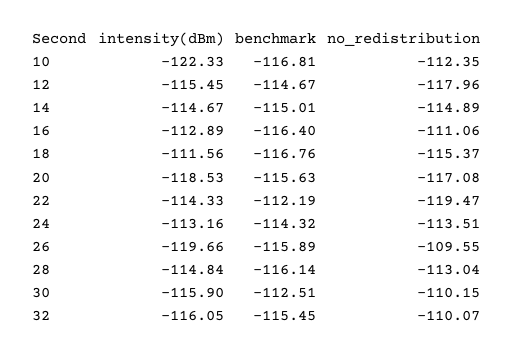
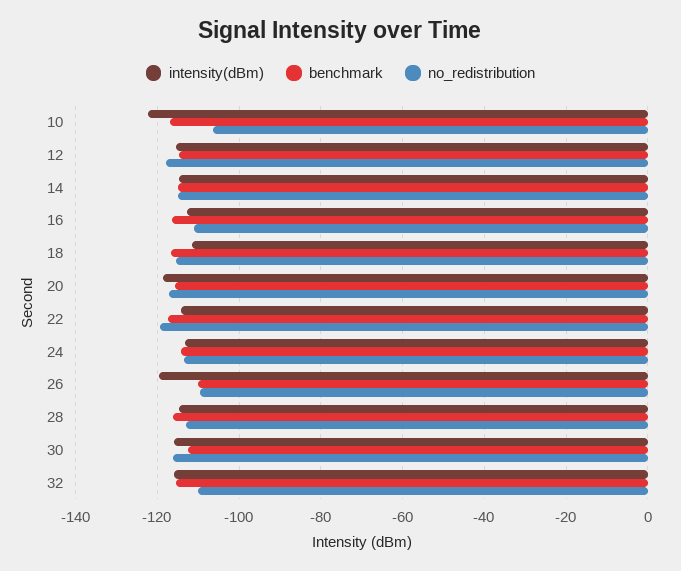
no_redistribution, 10: -112.35 -> -106
benchmark, 22: -112.19 -> -118
benchmark, 26: -115.89 -> -110
no_redistribution, 30: -110.15 -> -116

